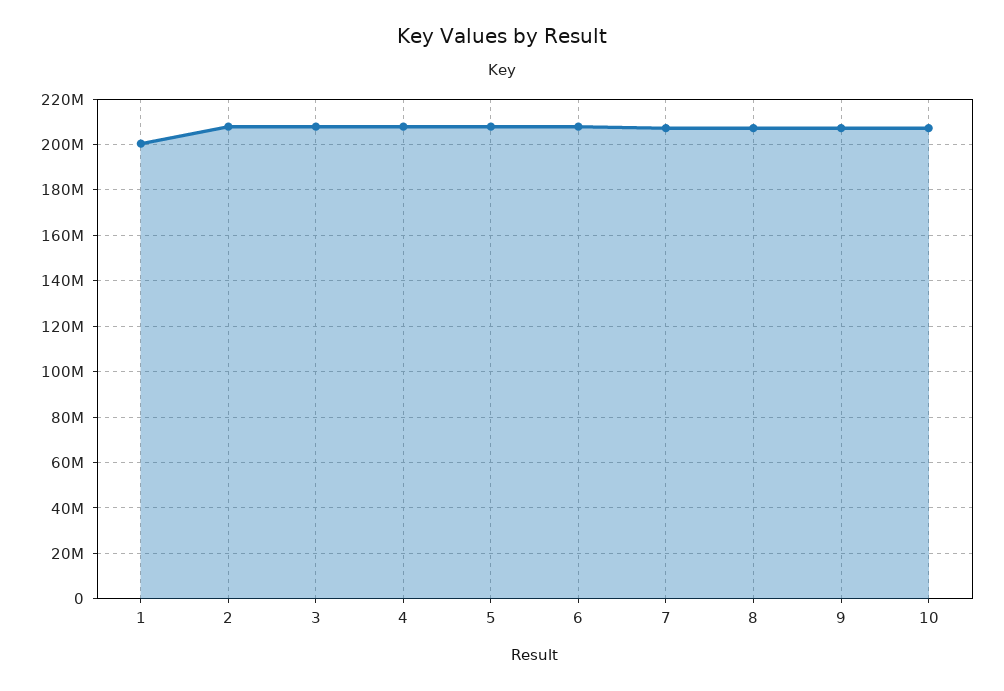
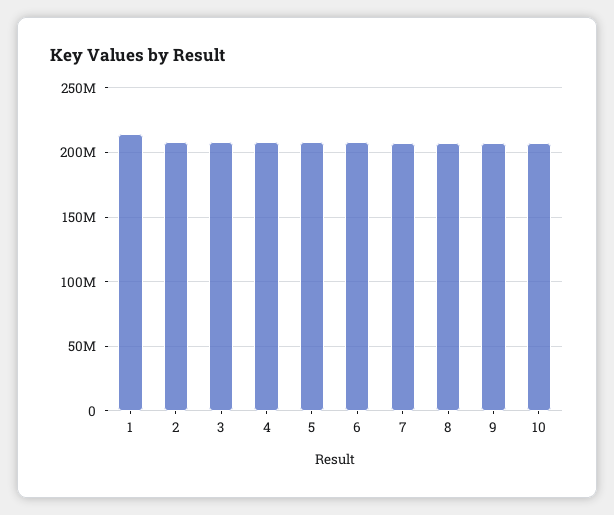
1: 200000000 -> 215000000

